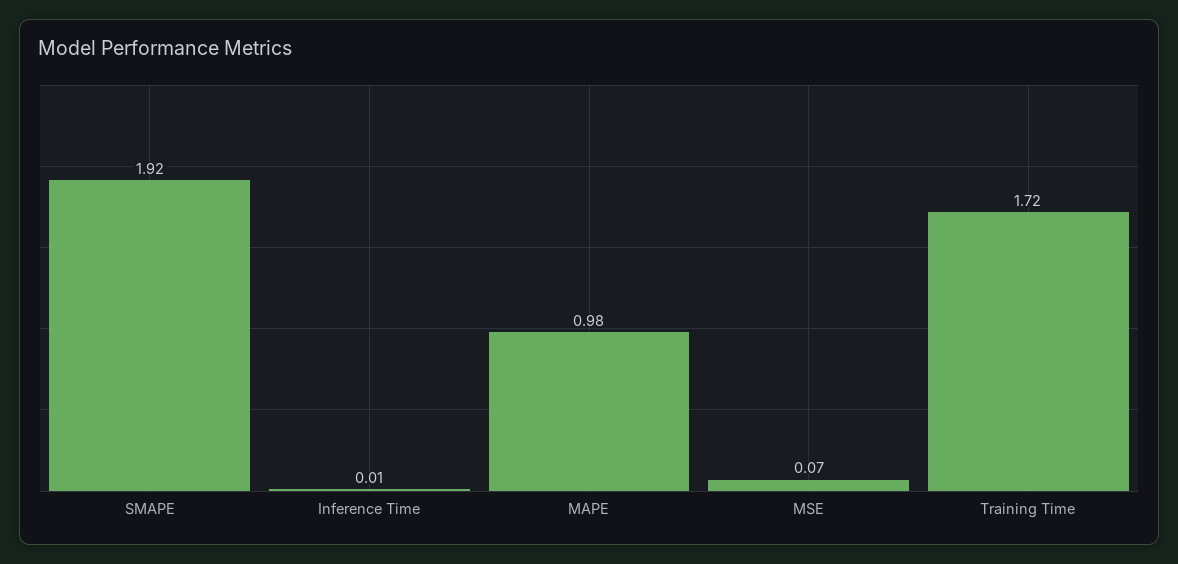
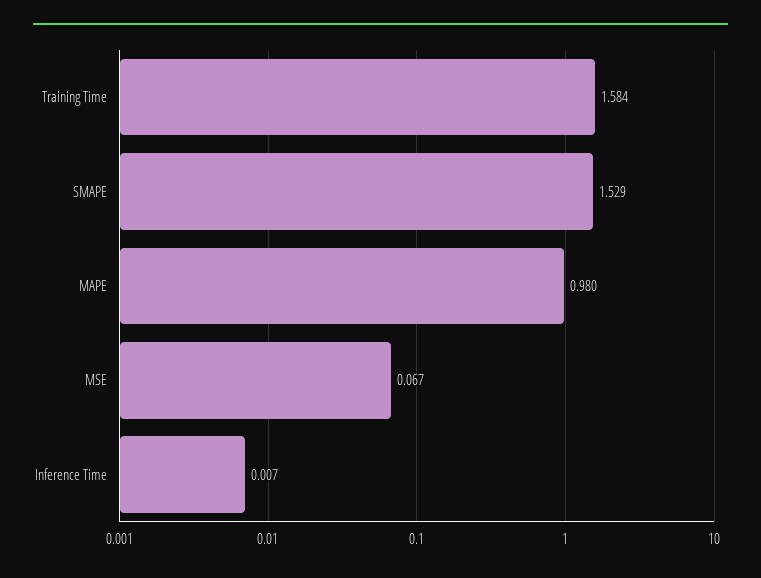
SMAPE: 1.92 -> 1.529
Training Time: 1.72 -> 1.584

